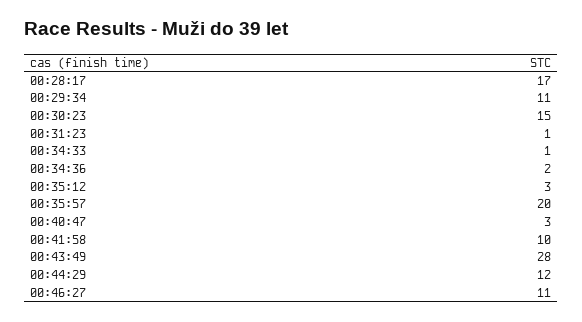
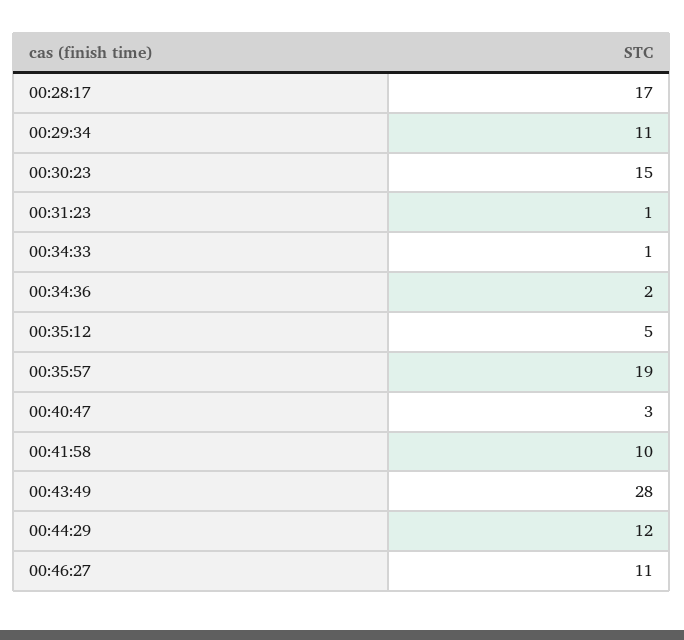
00:35:12: 3 -> 5
00:35:57: 20 -> 19

